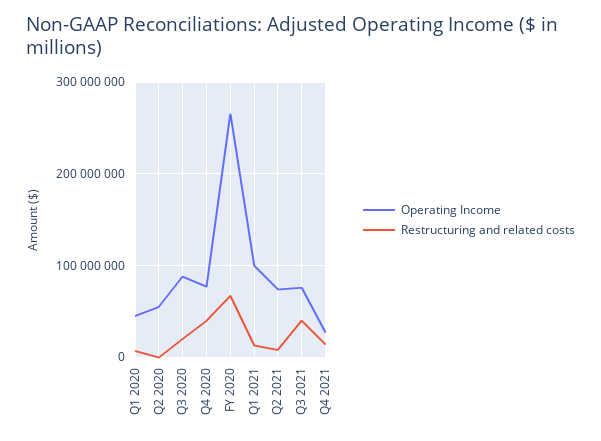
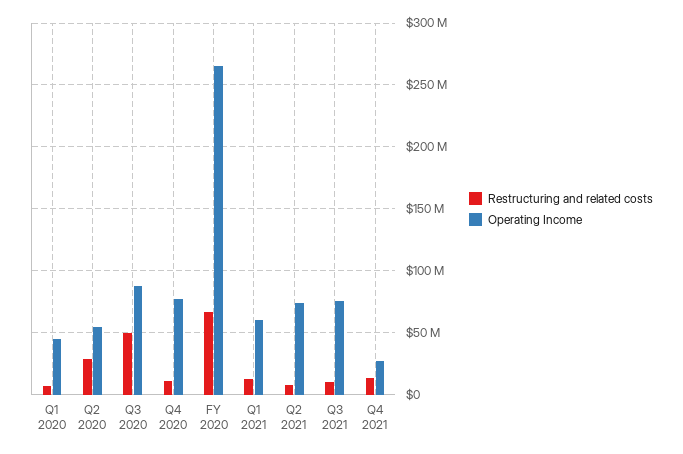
Restructuring and related costs, Q2 2020: 0 -> 30000000
Restructuring and related costs, Q3 2020: 20000000 -> 50000000
Restructuring and related costs, Q4 2020: 40000000 -> 10000000
Operating Income, Q1 2021: 100000000 -> 60000000
Restructuring and related costs, Q3 2021: 40000000 -> 10000000

